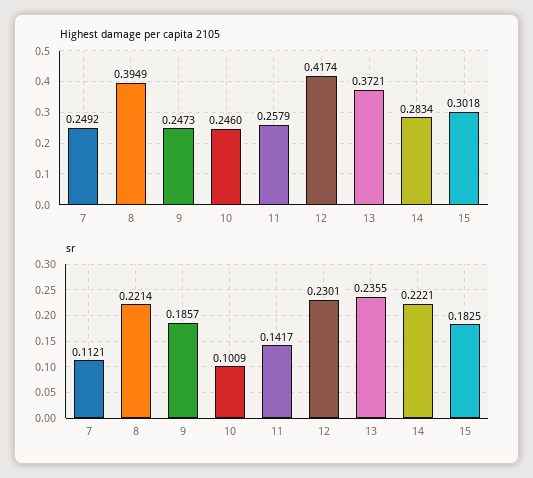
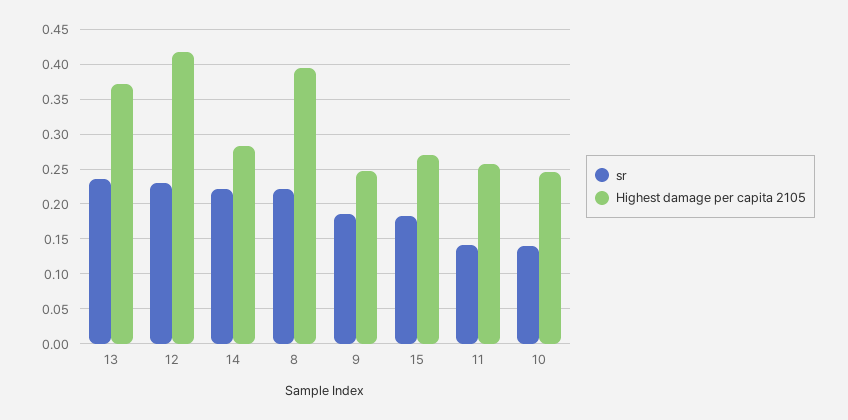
Highest damage per capita 2105, 7: 0.2492 -> none
Highest damage per capita 2105, 15: 0.3018 -> 0.27
sr, 7: 0.1121 -> none
sr, 10: 0.1009 -> 0.14

